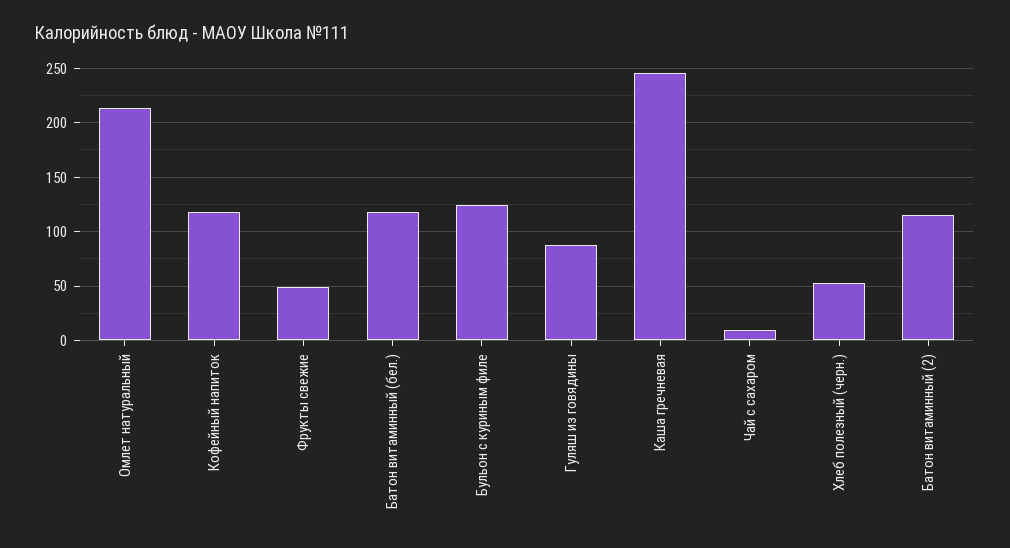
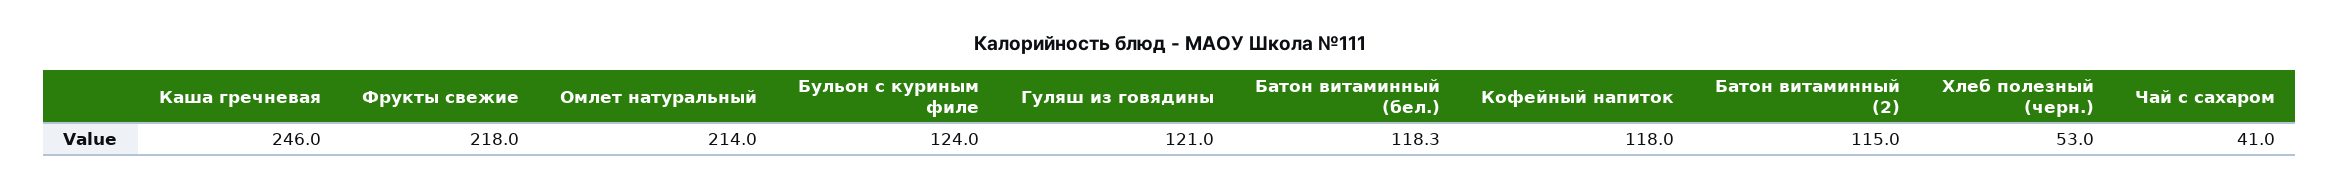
Фрукты свежие: 50 -> 218
Гуляш из говядины: 90 -> 121
Чай с сахаром: 10 -> 41

